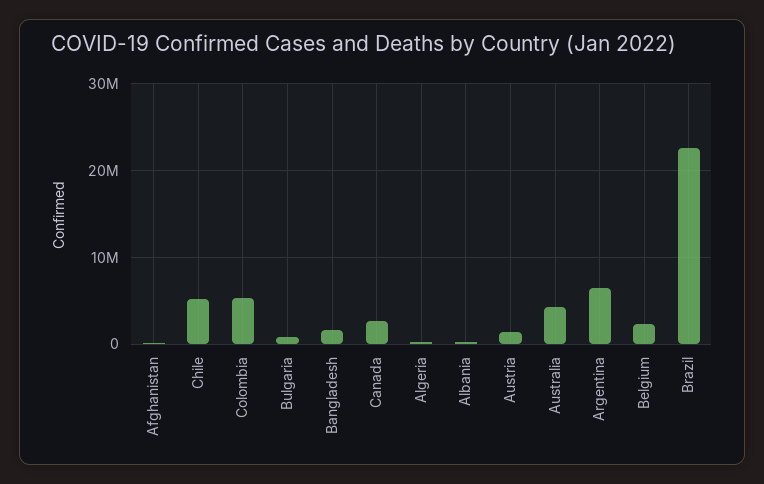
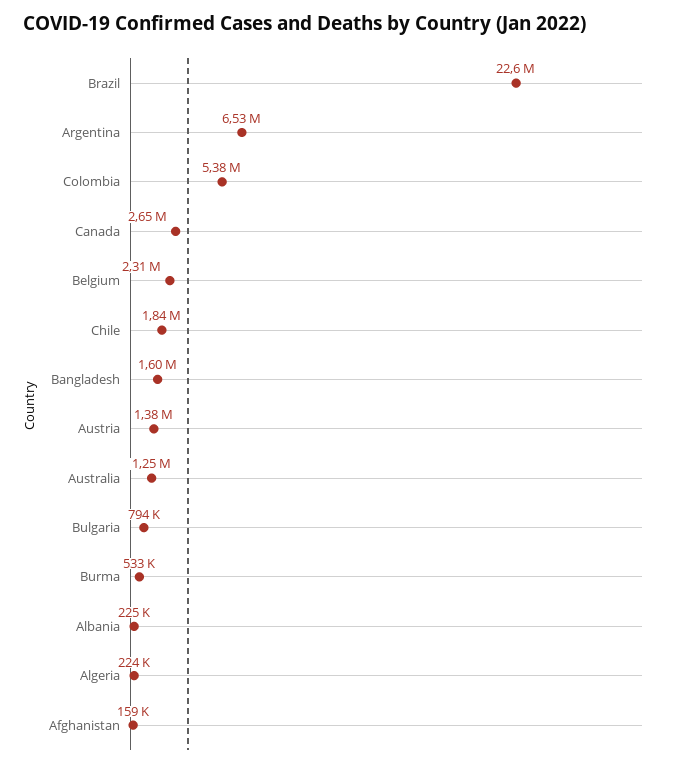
Chile: 5000000 -> 1840000
Australia: 4000000 -> 1250000
Burma: none -> 533000

